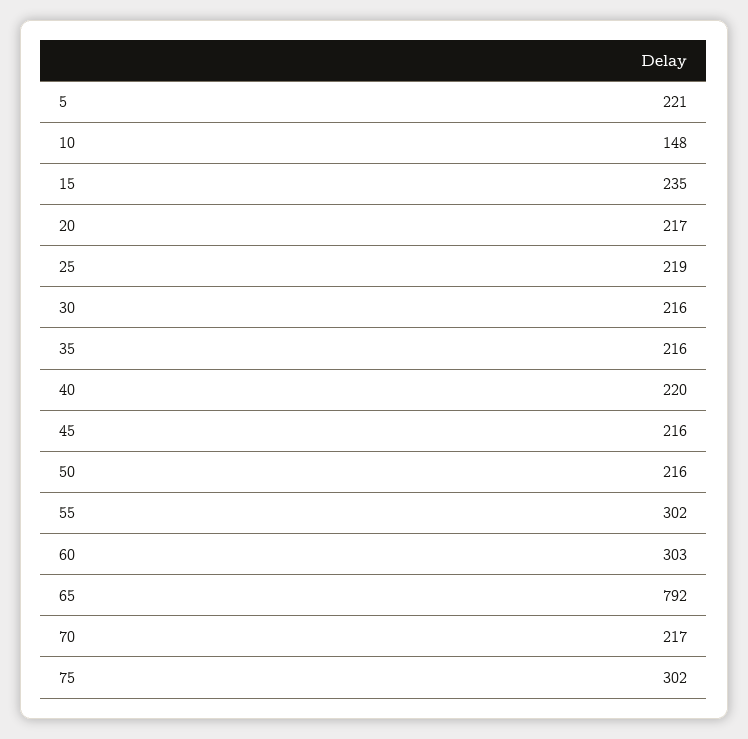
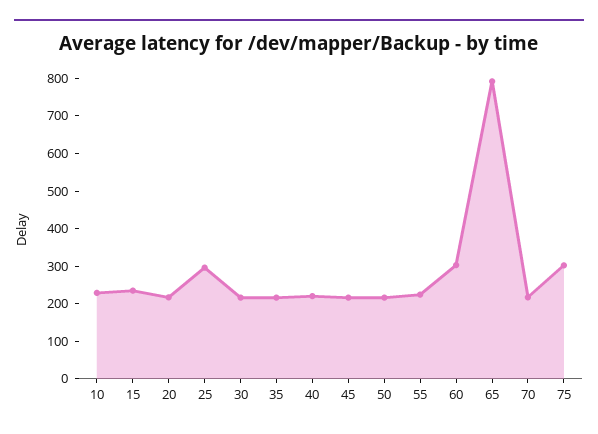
5: 221 -> none
10: 148 -> 225
25: 219 -> 300
55: 302 -> 225

